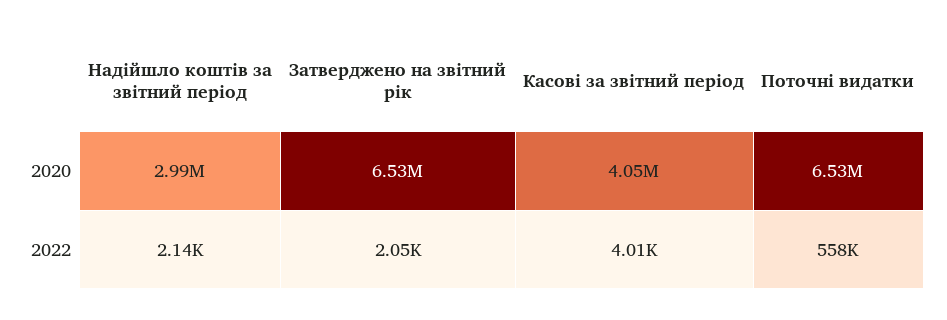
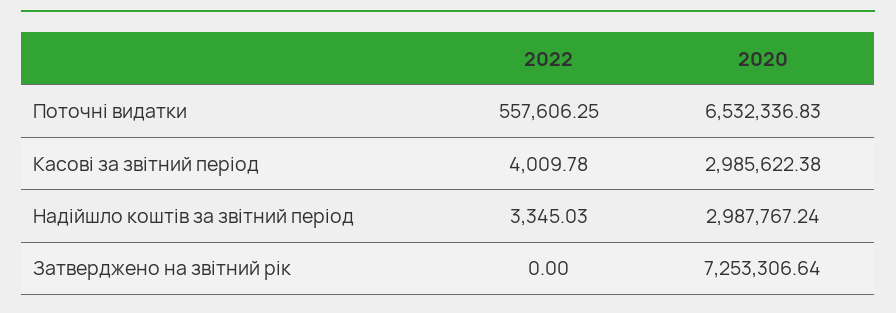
Затверджено на звітний рік, 2020: 6530000 -> 7253306.64
Касові за звітний період, 2020: 4050000 -> 2985622.38
Надійшло коштів за звітний період, 2022: 2140 -> 3345.03
Затверджено на звітний рік, 2022: 2050 -> 0

